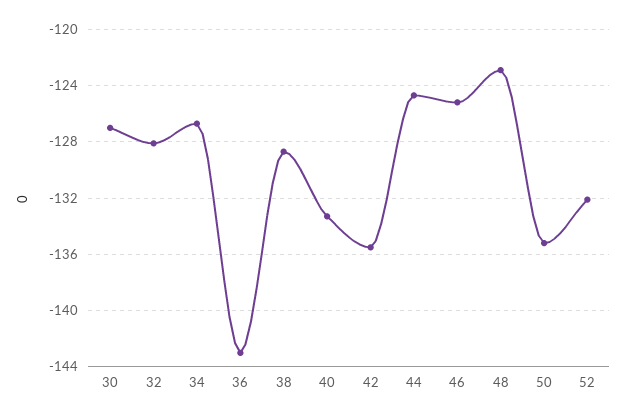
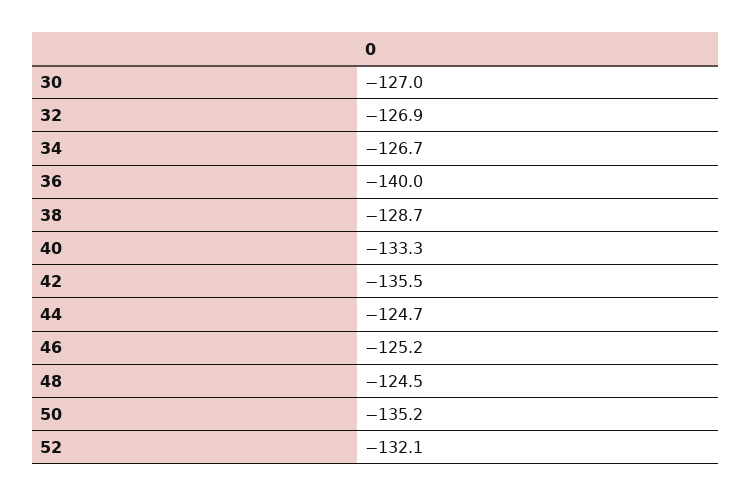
32: -128 -> -126.9
36: -143 -> -140
48: -123 -> -124.5

